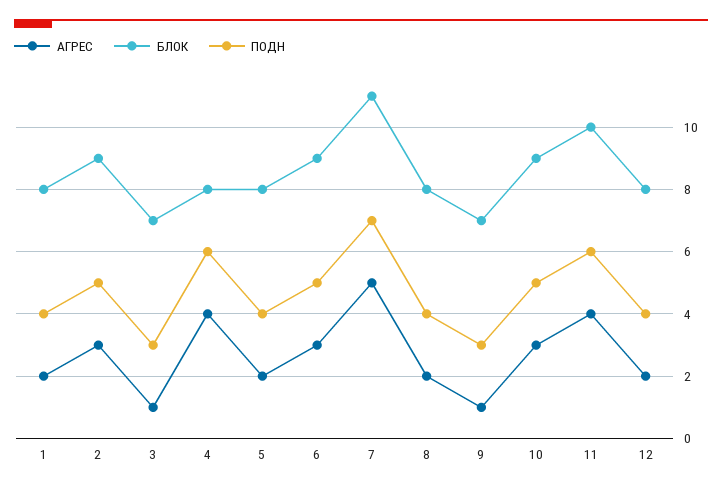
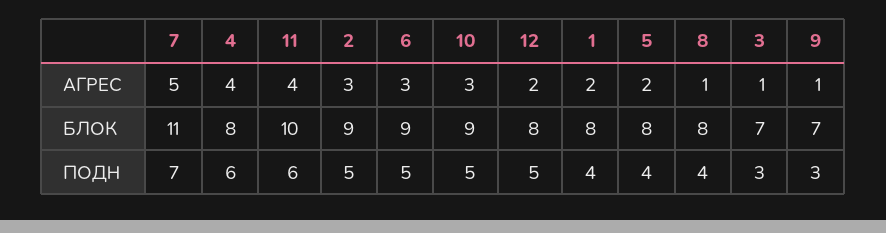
АГРЕС, 8: 2 -> 1
ПОДН, 12: 4 -> 5

